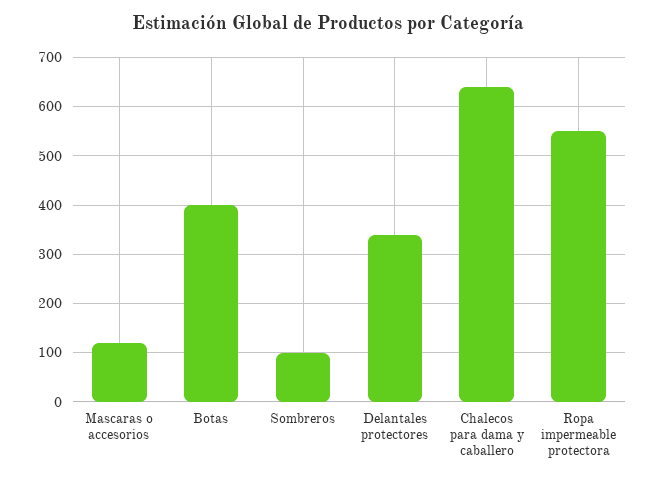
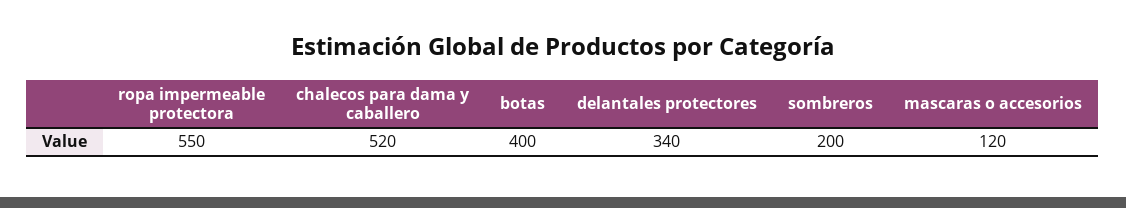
Sombreros: 100 -> 200
Chalecos para dama y caballero: 640 -> 520

